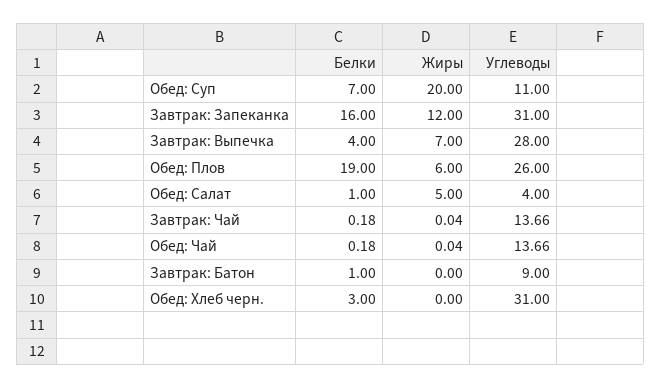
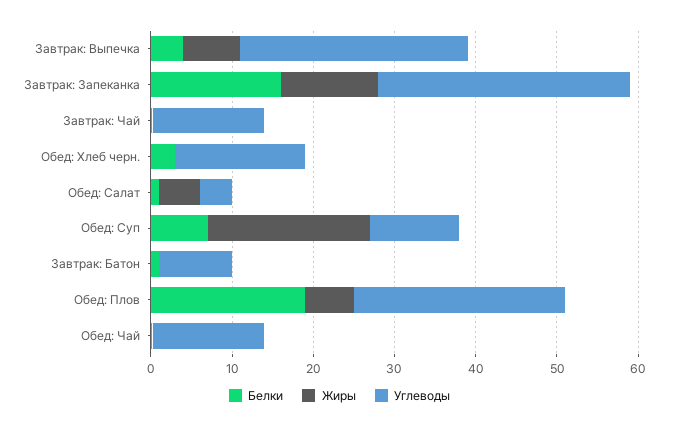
Углеводы, Обед: Хлеб черн.: 31 -> 16

